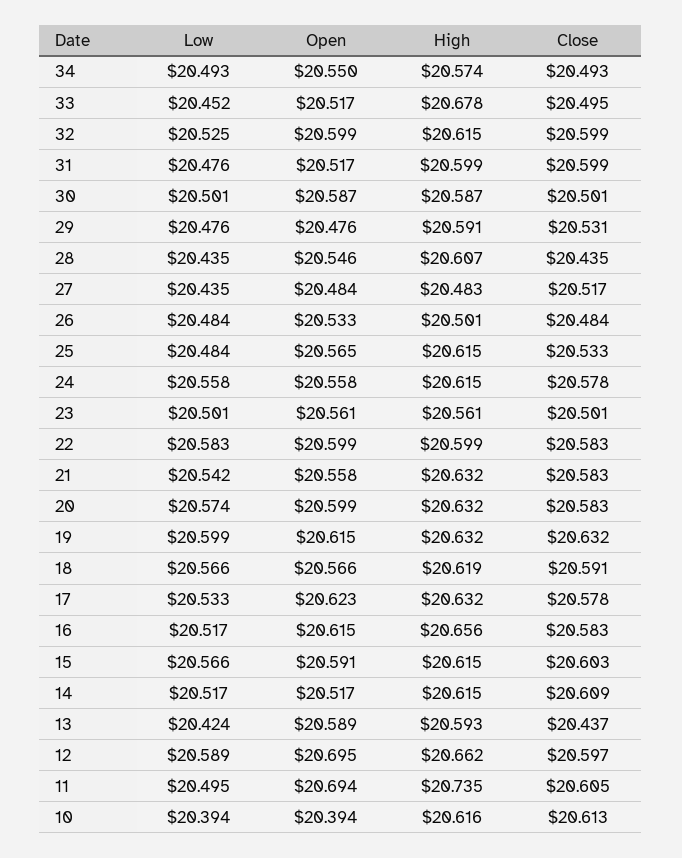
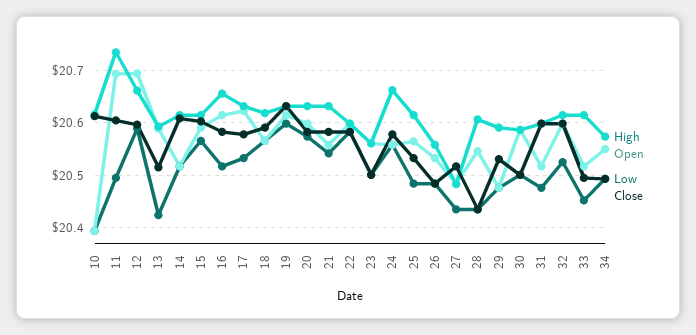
High, 33: 20.678 -> 20.62
High, 26: 20.501 -> 20.56
High, 24: 20.615 -> 20.66
Close, 13: 20.437 -> 20.52

